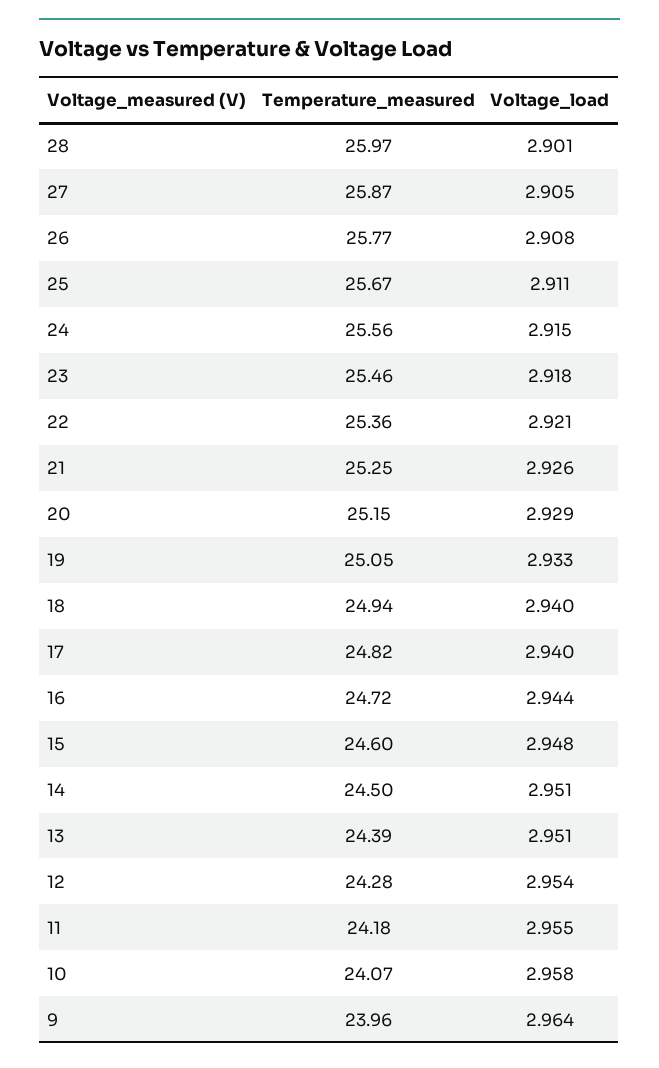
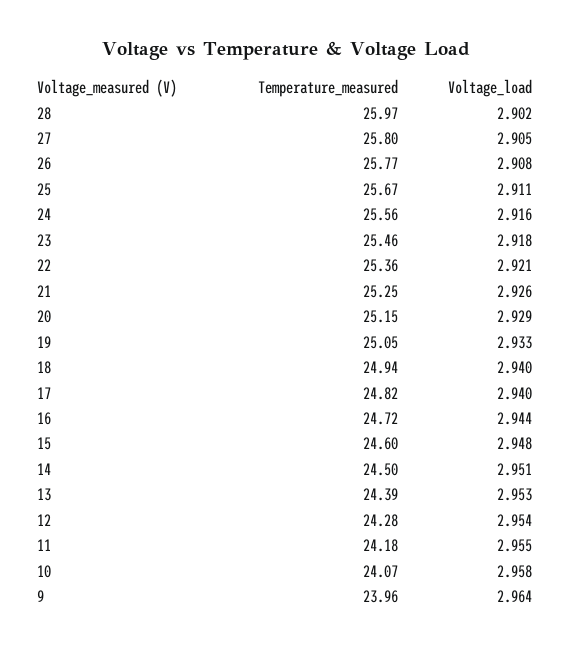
Voltage_load, 28: 2.901 -> 2.902
Temperature_measured, 27: 25.87 -> 25.8
Voltage_load, 24: 2.915 -> 2.916
Voltage_load, 13: 2.951 -> 2.953

